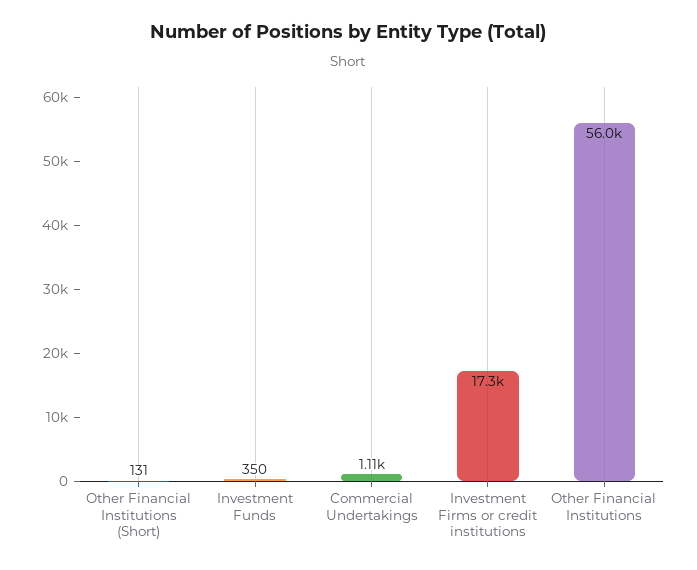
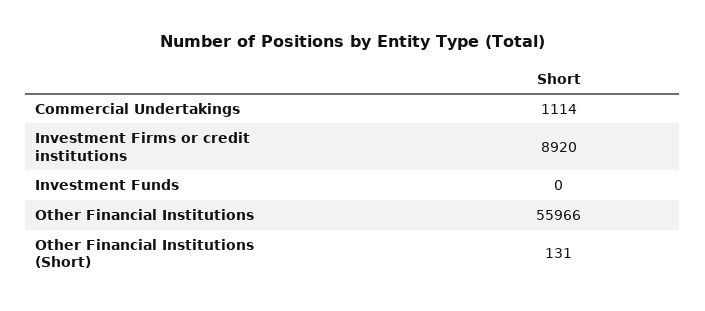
Investment Funds: 350 -> 0
Investment Firms or credit institutions: 17300 -> 8920

